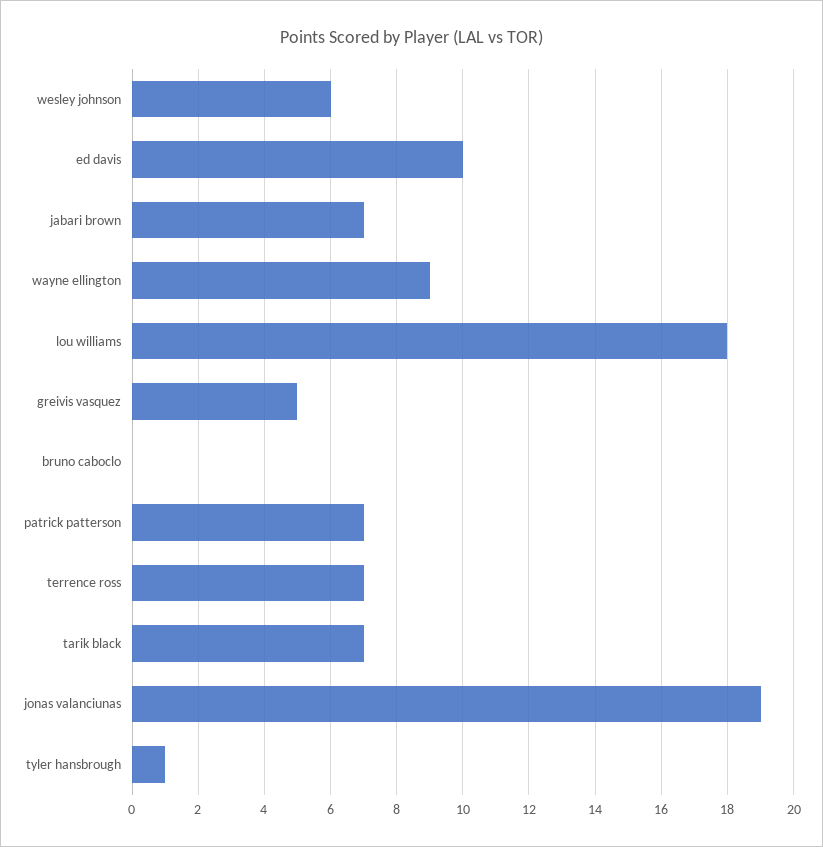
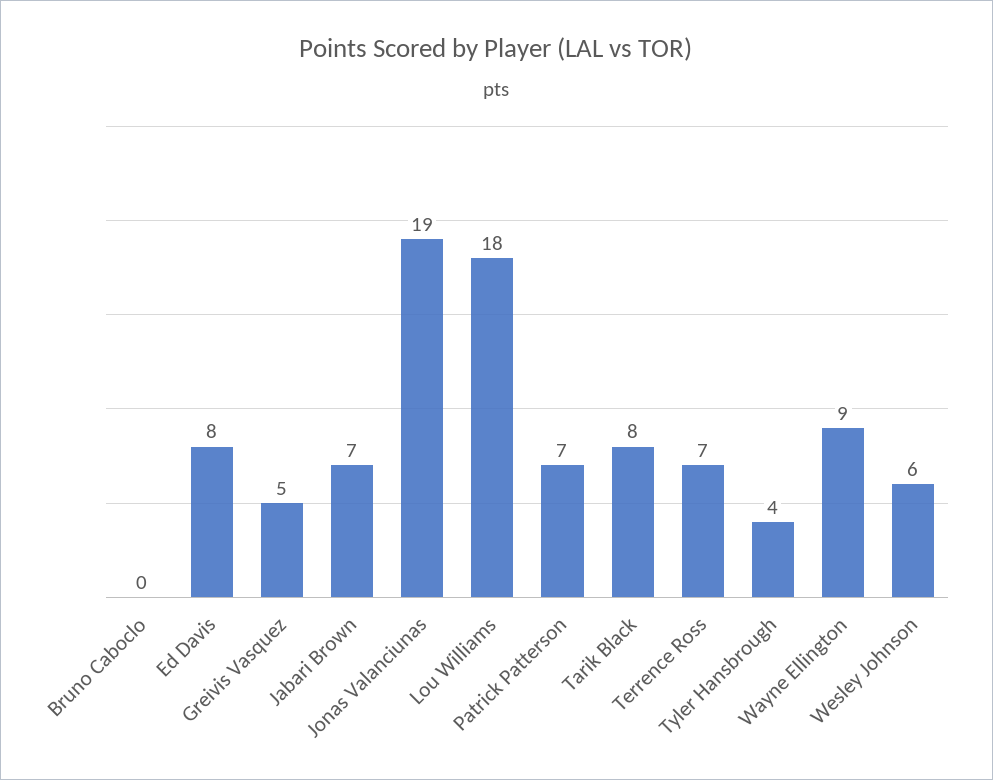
ed davis: 10 -> 8
tarik black: 7 -> 8
tyler hansbrough: 1 -> 4

